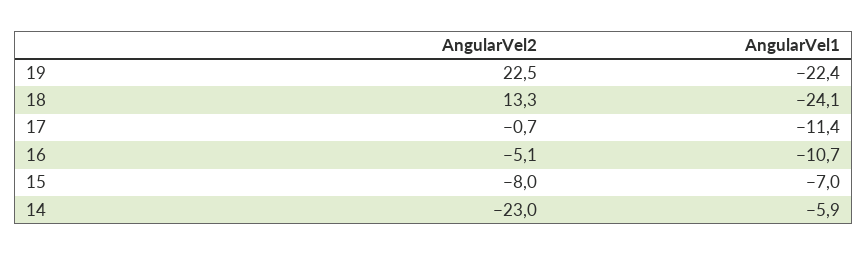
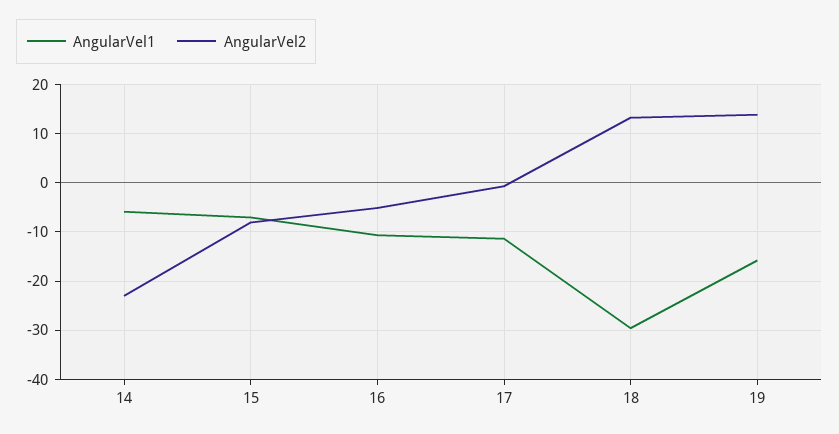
AngularVel2, 19: 22.5 -> 14
AngularVel1, 19: -22.4 -> -16
AngularVel1, 18: -24.1 -> -30

